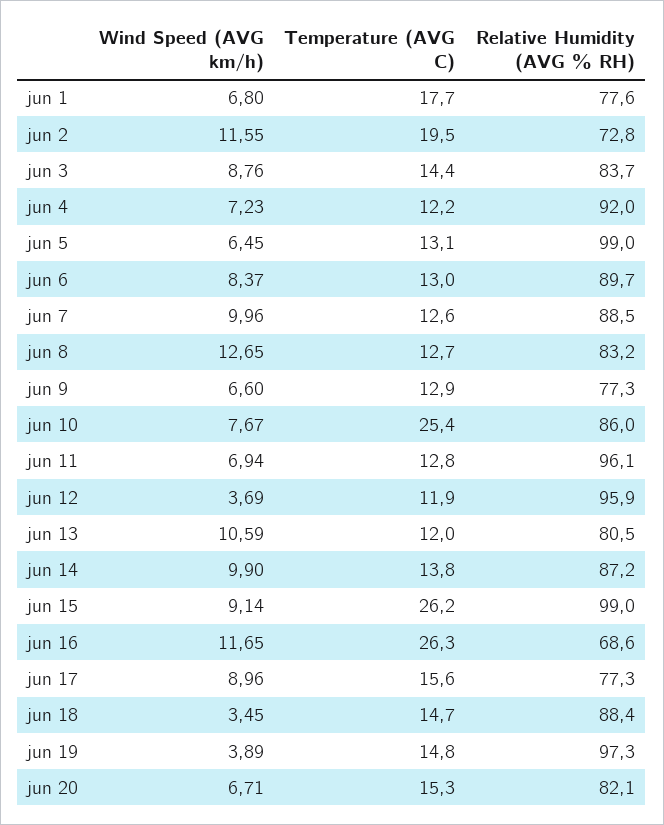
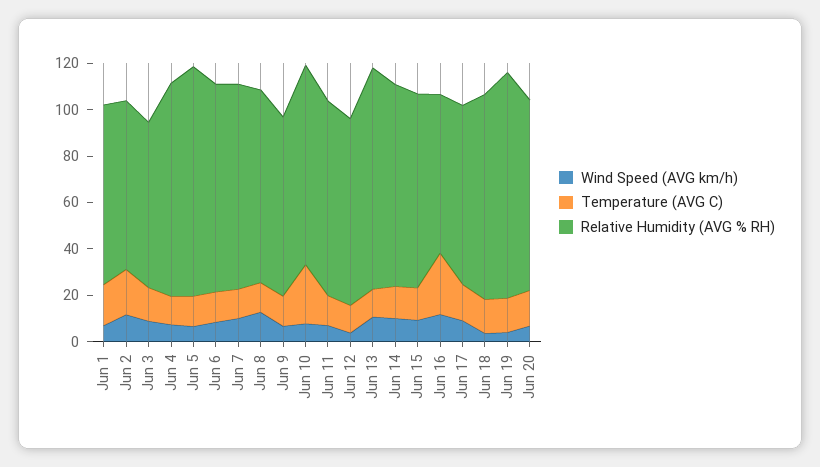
Relative Humidity (AVG % RH), jun 3: 83.7 -> 70
Relative Humidity (AVG % RH), jun 11: 96.1 -> 85
Relative Humidity (AVG % RH), jun 12: 95.9 -> 80
Relative Humidity (AVG % RH), jun 13: 80.5 -> 95
Temperature (AVG C), jun 15: 26.2 -> 15
Relative Humidity (AVG % RH), jun 15: 99 -> 85

